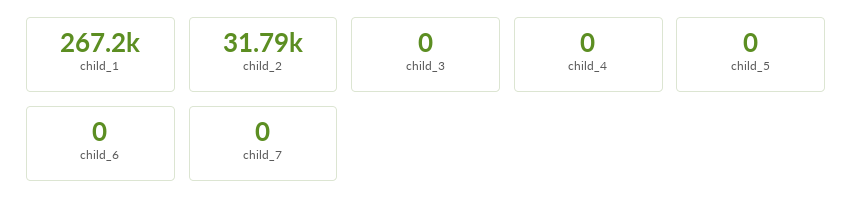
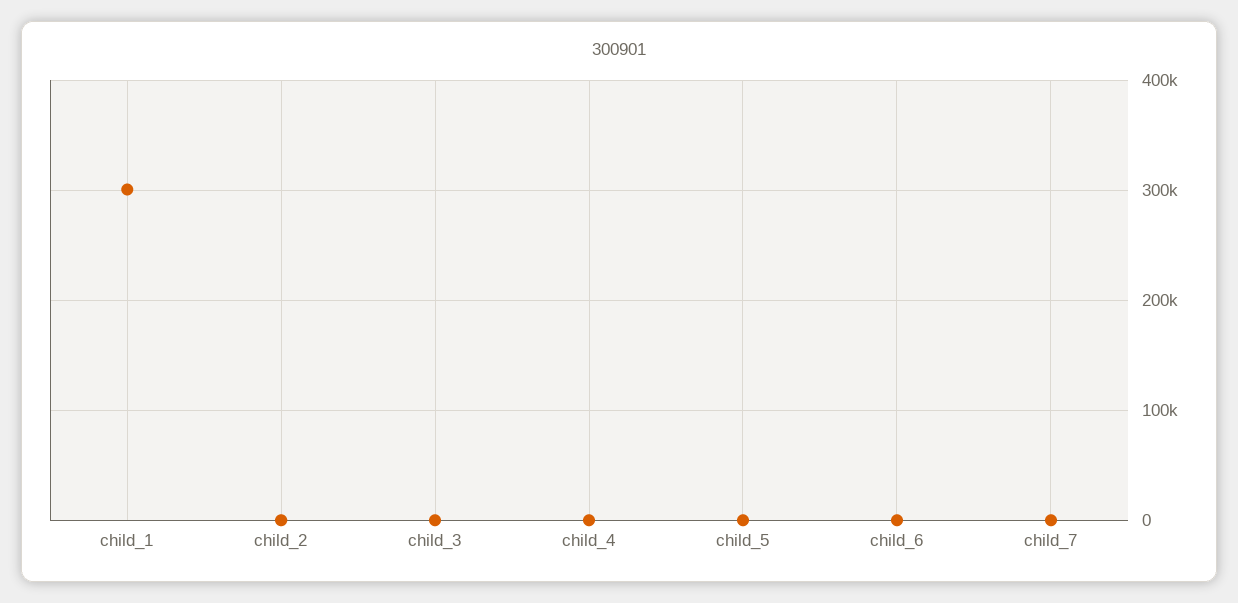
child_1: 267200 -> 300000
child_2: 31790 -> 0

